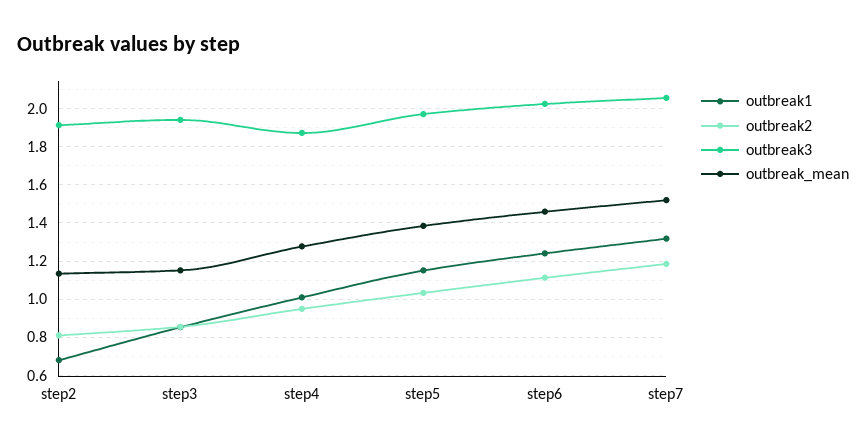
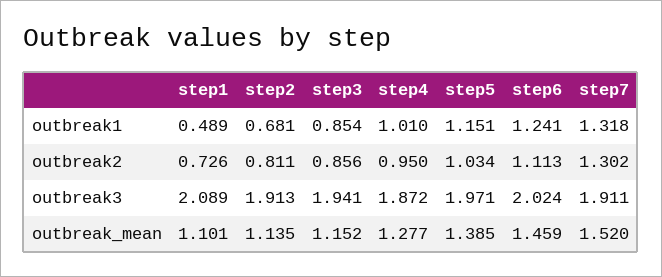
outbreak2, step7: 1.2 -> 1.302
outbreak3, step7: 2.05 -> 1.911
outbreak1, step1: none -> 0.489
outbreak2, step1: none -> 0.726
outbreak3, step1: none -> 2.089
outbreak_mean, step1: none -> 1.101

